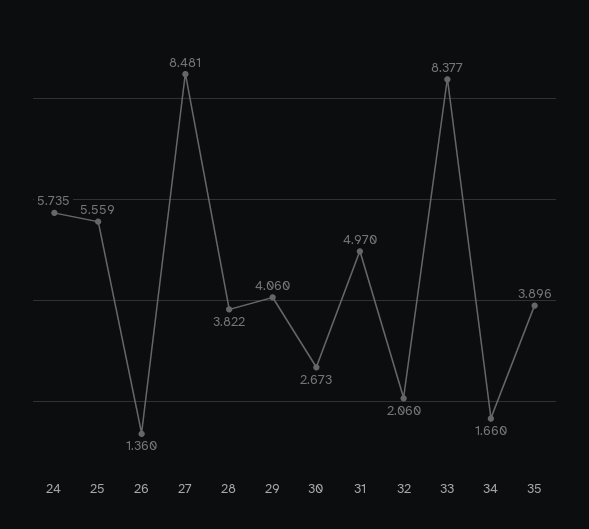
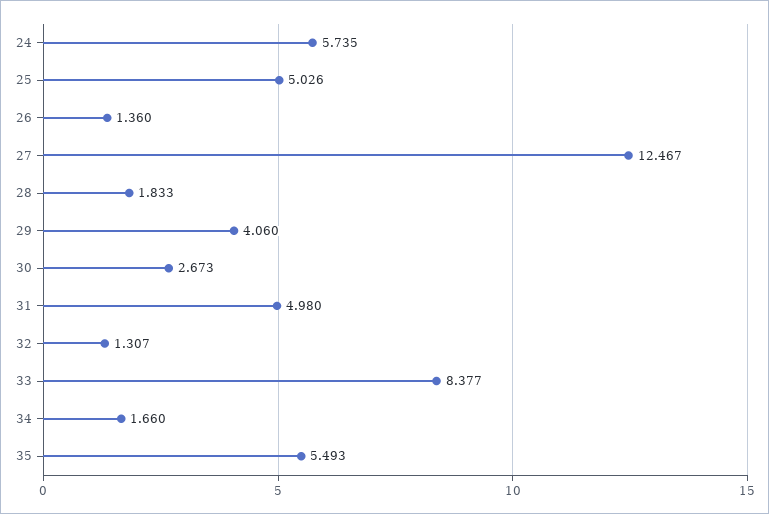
25: 5.559 -> 5.026
27: 8.481 -> 12.467
28: 3.822 -> 1.833
31: 4.97 -> 4.98
32: 2.06 -> 1.307
35: 3.896 -> 5.493

